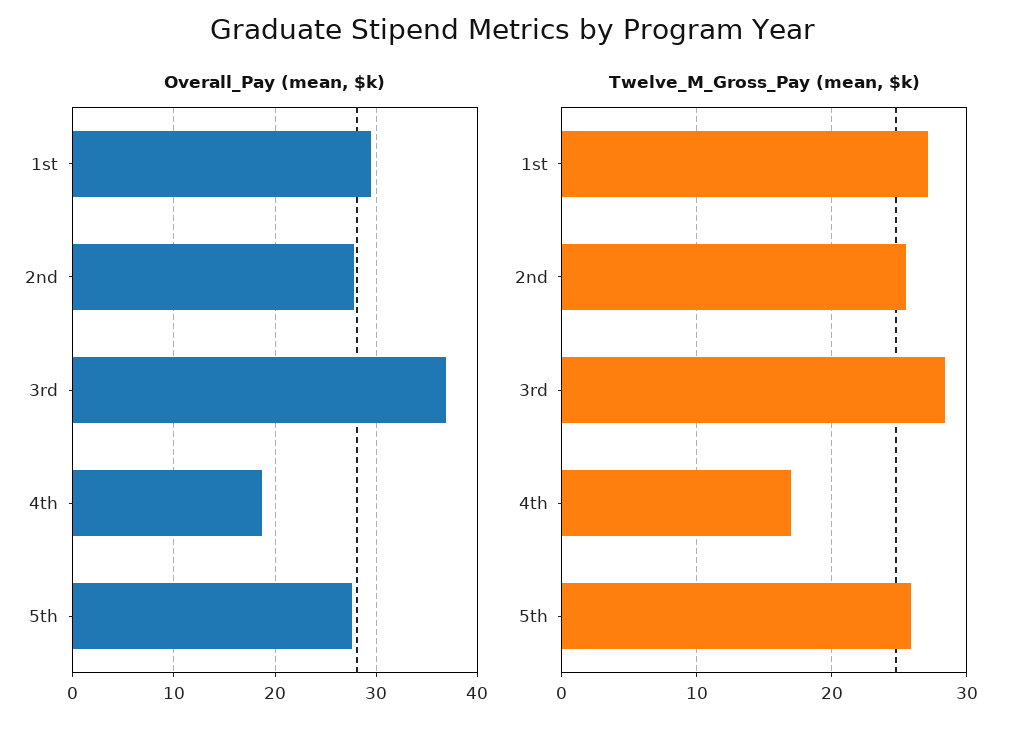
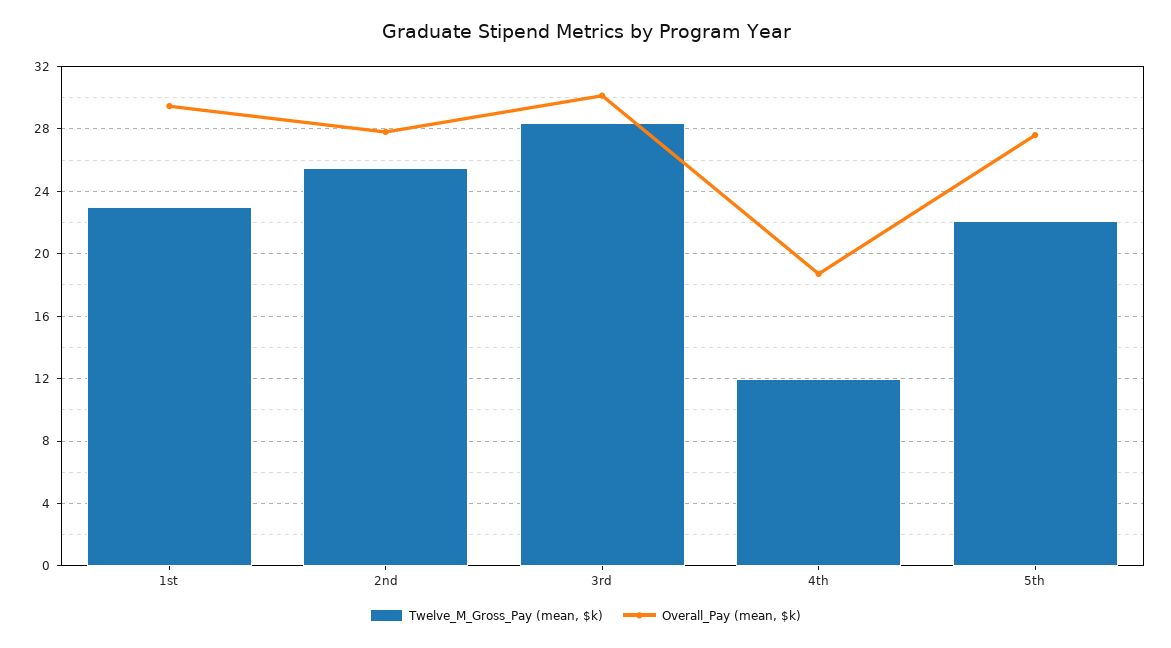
Overall_Pay (mean, $k), 3rd: 37 -> 30
Twelve_M_Gross_Pay (mean, $k), 1st: 27 -> 23
Twelve_M_Gross_Pay (mean, $k), 4th: 17 -> 12
Twelve_M_Gross_Pay (mean, $k), 5th: 26 -> 22

